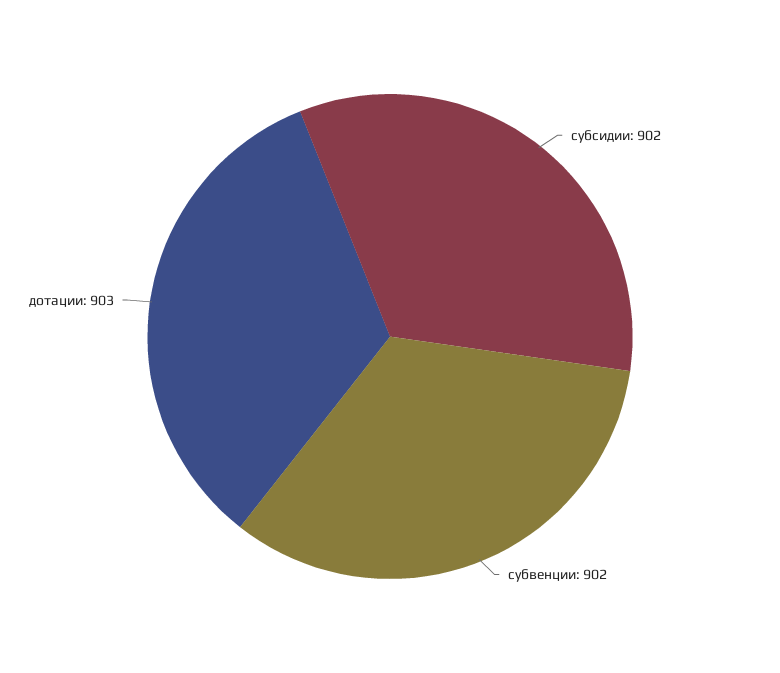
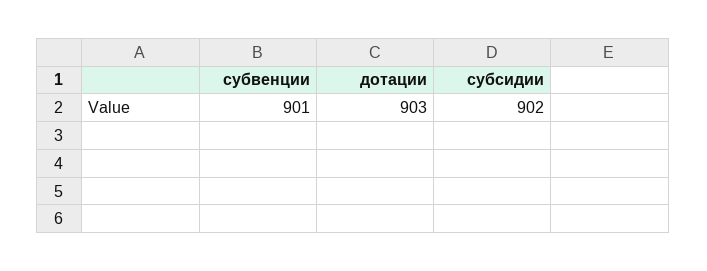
субвенции: 902 -> 901

